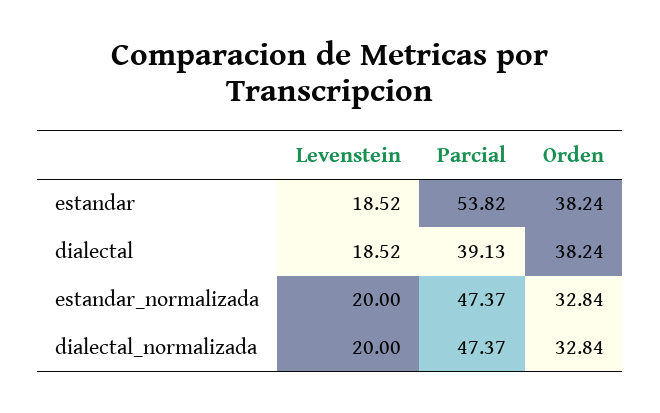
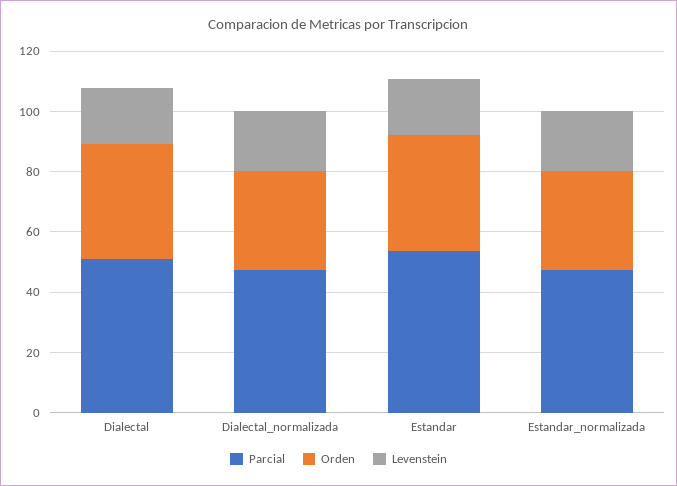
Parcial, dialectal: 39.13 -> 50

